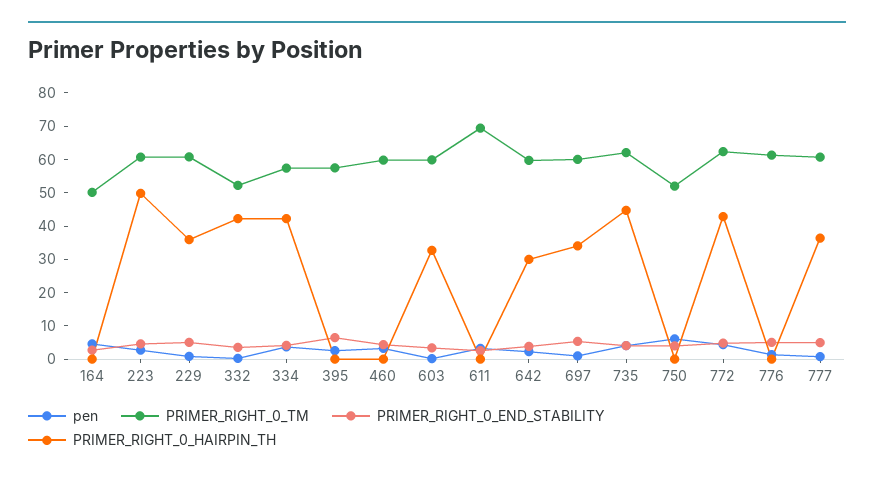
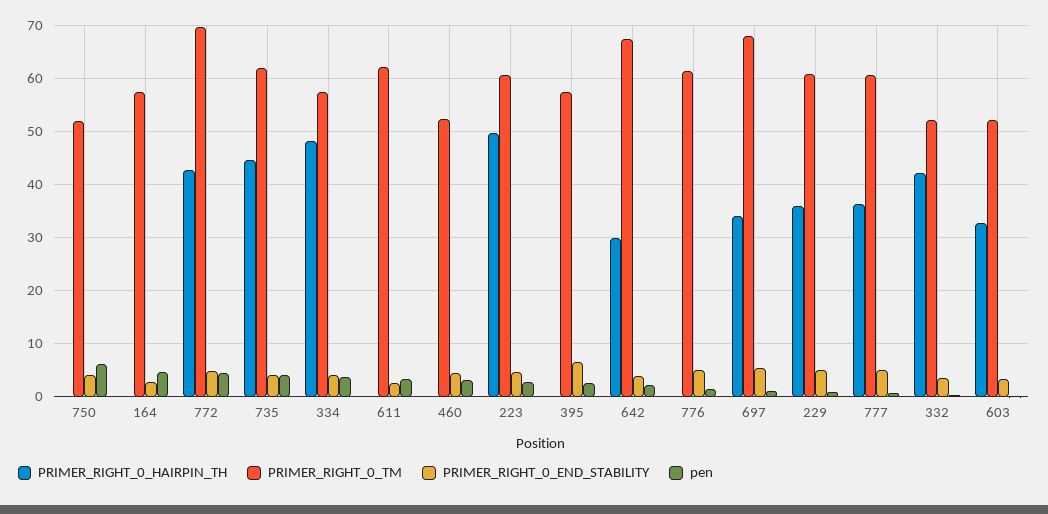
PRIMER_RIGHT_0_TM, 164: 50 -> 58
PRIMER_RIGHT_0_HAIRPIN_TH, 334: 42.5 -> 48
PRIMER_RIGHT_0_TM, 460: 60 -> 52
PRIMER_RIGHT_0_TM, 603: 60 -> 52
PRIMER_RIGHT_0_TM, 611: 70 -> 62
PRIMER_RIGHT_0_TM, 642: 60 -> 68
PRIMER_RIGHT_0_TM, 697: 60 -> 68
PRIMER_RIGHT_0_TM, 772: 62.5 -> 70

